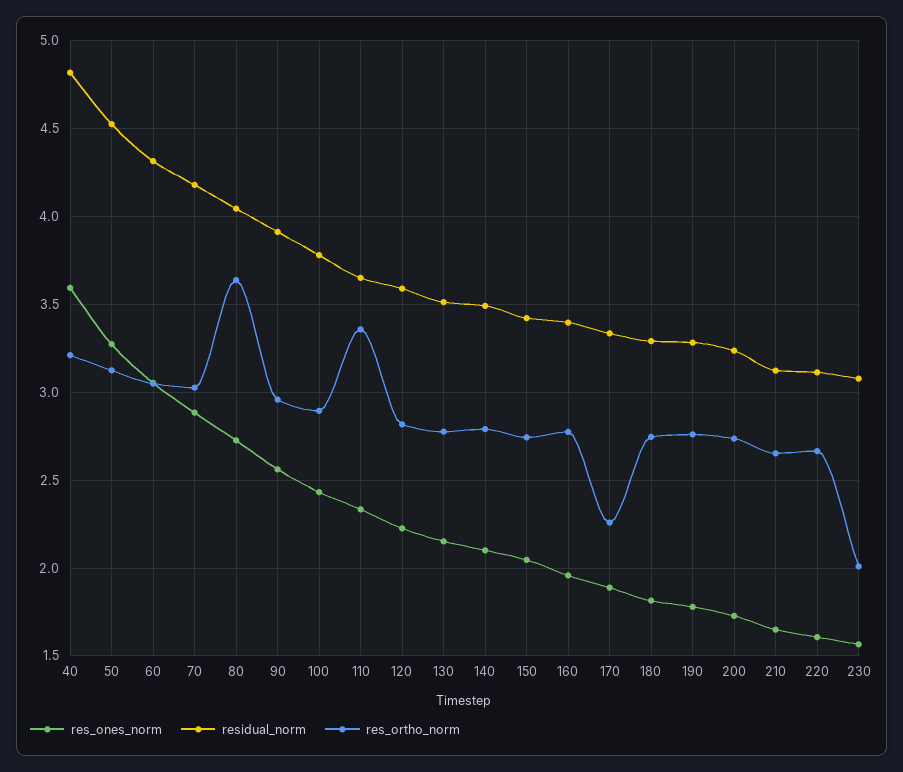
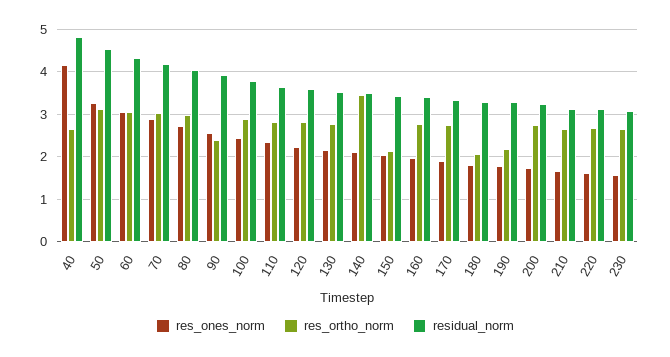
res_ones_norm, 40: 3.6 -> 4.2
res_ortho_norm, 40: 3.2 -> 2.6
res_ortho_norm, 80: 3.65 -> 3
res_ortho_norm, 90: 2.95 -> 2.4
res_ortho_norm, 110: 3.35 -> 2.8
res_ortho_norm, 140: 2.8 -> 3.4
res_ortho_norm, 150: 2.75 -> 2.2
res_ortho_norm, 170: 2.25 -> 2.8
res_ortho_norm, 180: 2.75 -> 2
res_ortho_norm, 190: 2.75 -> 2.2
res_ortho_norm, 230: 2 -> 2.6

